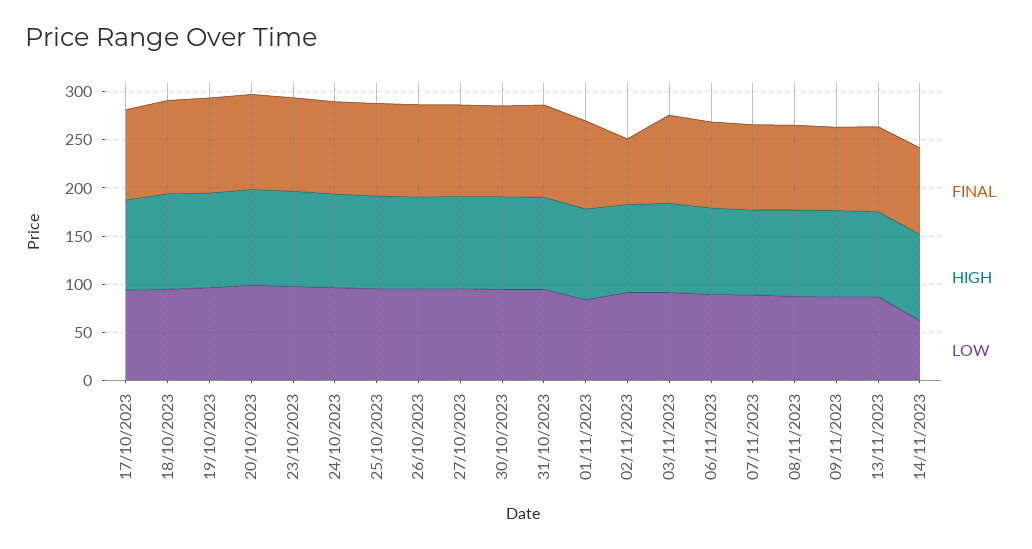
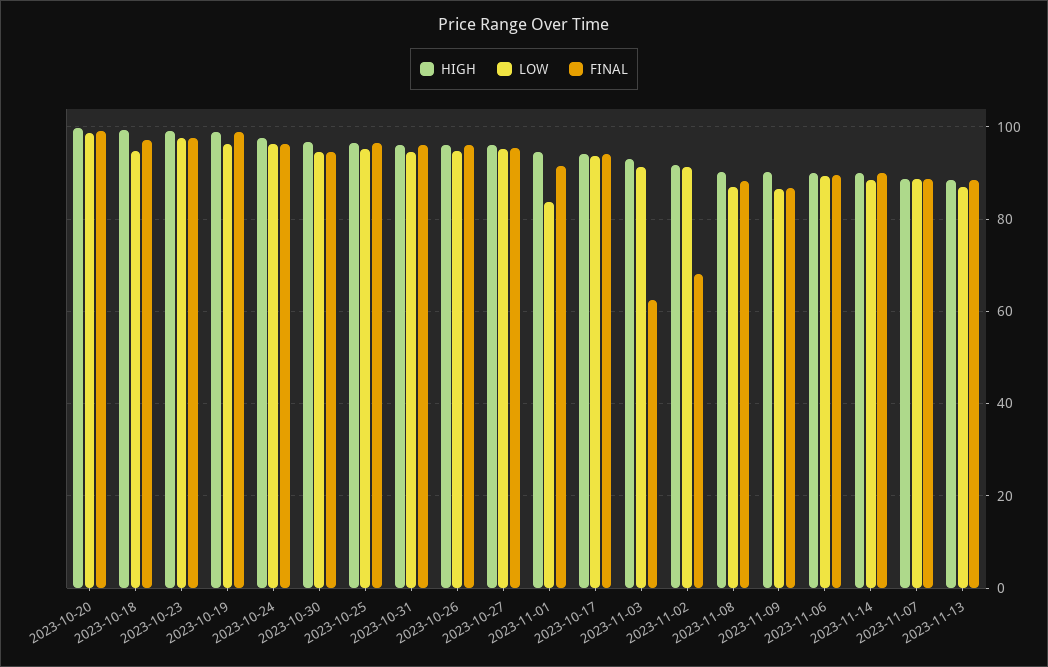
FINAL, 03/11/2023: 90 -> 62
LOW, 14/11/2023: 60 -> 88

